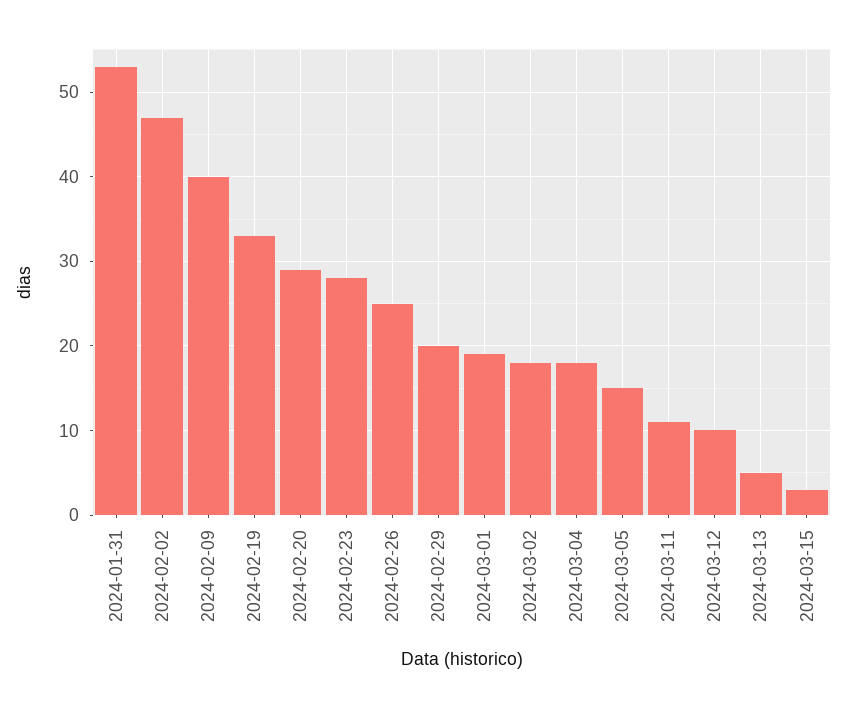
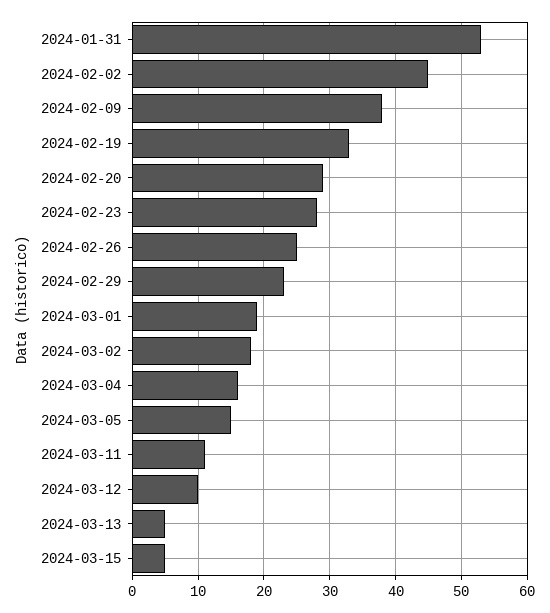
2024-02-02: 47 -> 45
2024-02-09: 40 -> 38
2024-02-29: 20 -> 23
2024-03-04: 18 -> 16
2024-03-15: 3 -> 5

